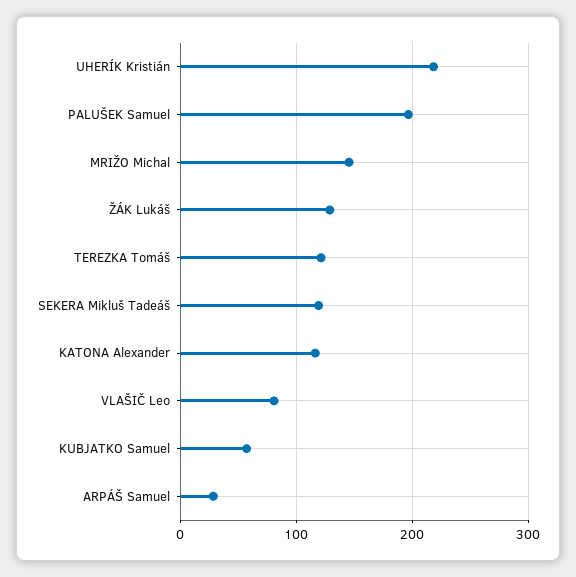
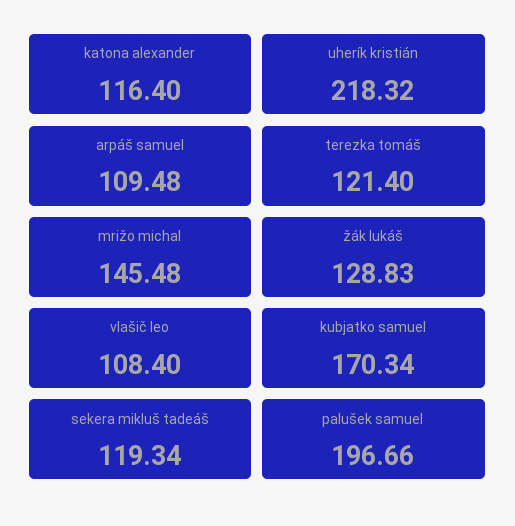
VLAŠIČ Leo: 80 -> 108.4
KUBJATKO Samuel: 60 -> 170.34
ARPÁŠ Samuel: 30 -> 109.48

